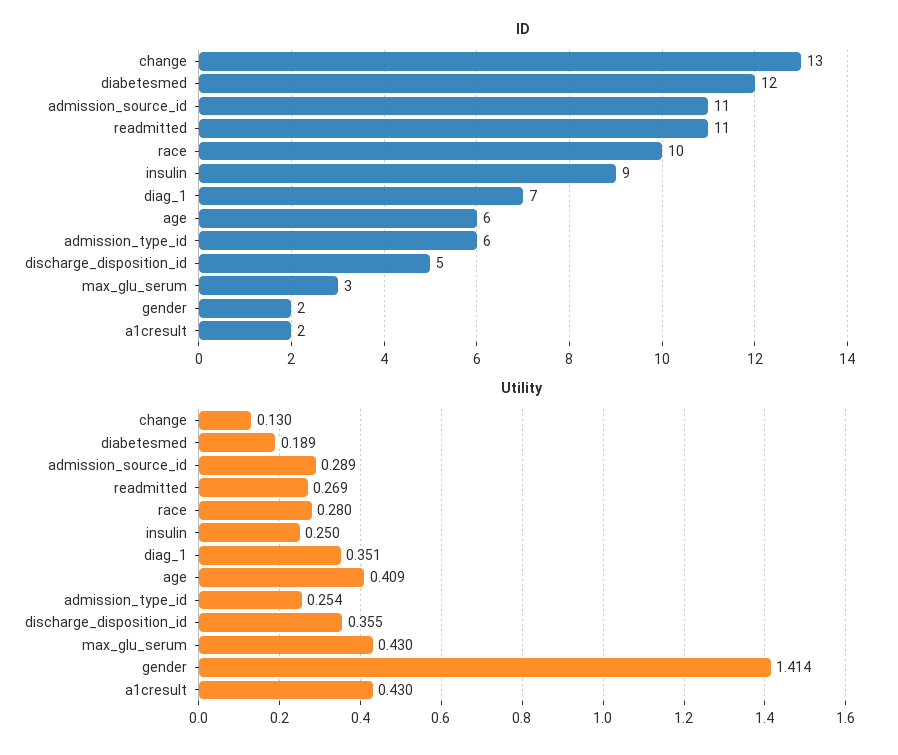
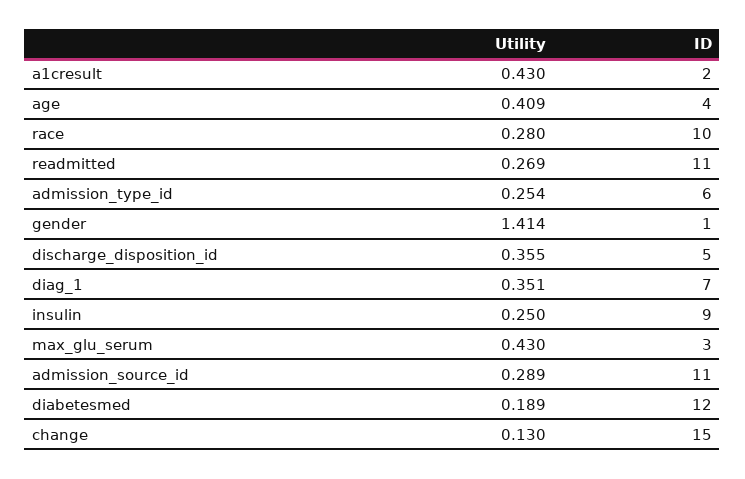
ID, change: 13 -> 15
ID, age: 6 -> 4
ID, gender: 2 -> 1

